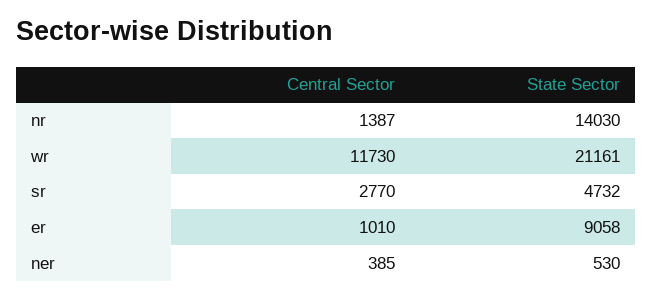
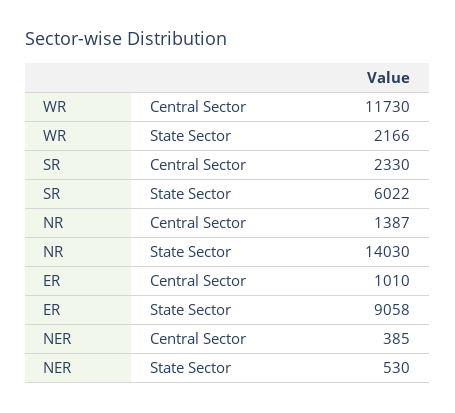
State Sector, wr: 21161 -> 2166
Central Sector, sr: 2770 -> 2330
State Sector, sr: 4732 -> 6022

